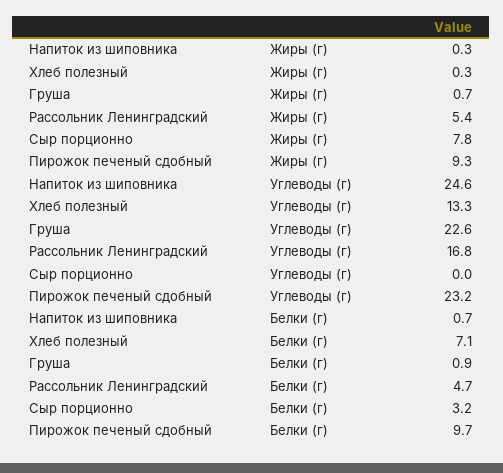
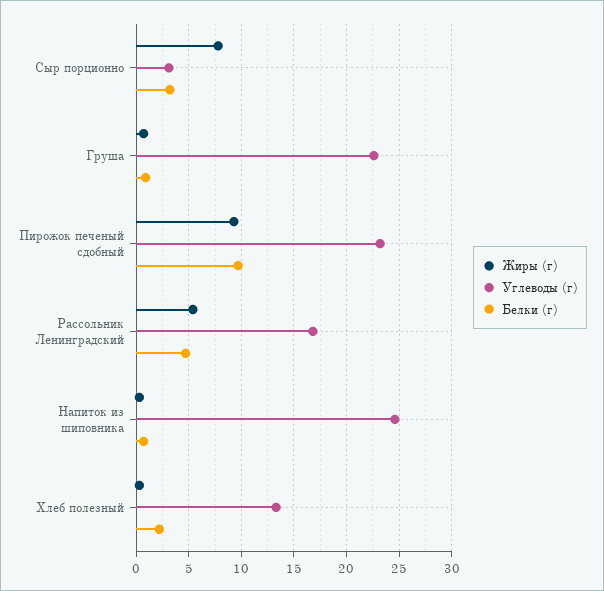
Углеводы (г), Сыр порционно: 0 -> 3
Белки (г), Хлеб полезный: 7.1 -> 2

